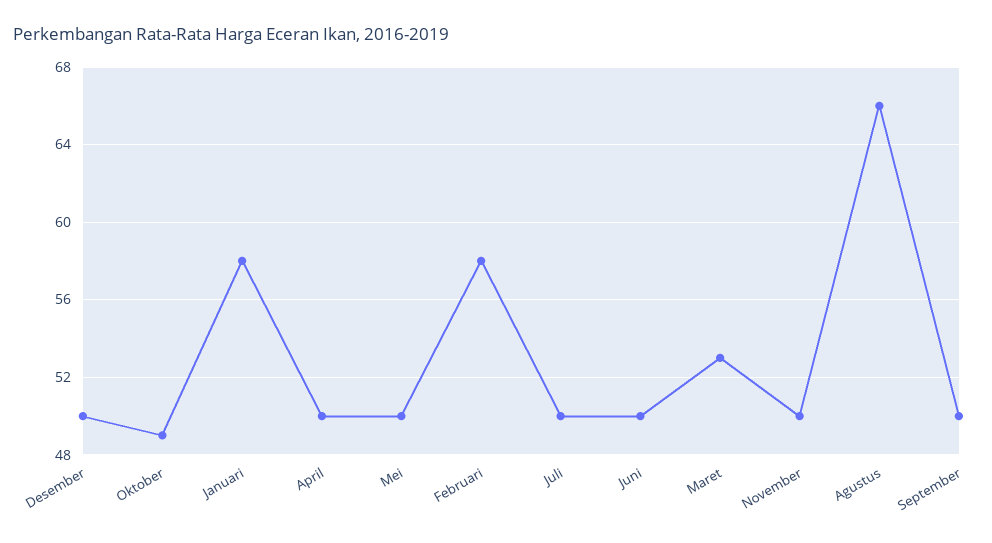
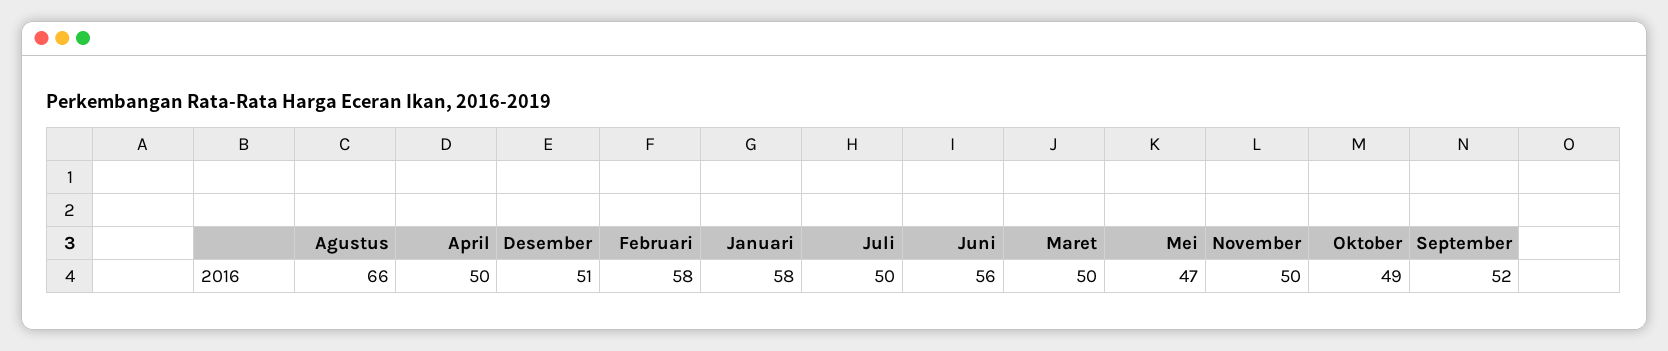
Desember: 50 -> 51
Mei: 50 -> 47
Juni: 50 -> 56
Maret: 53 -> 50
September: 50 -> 52

